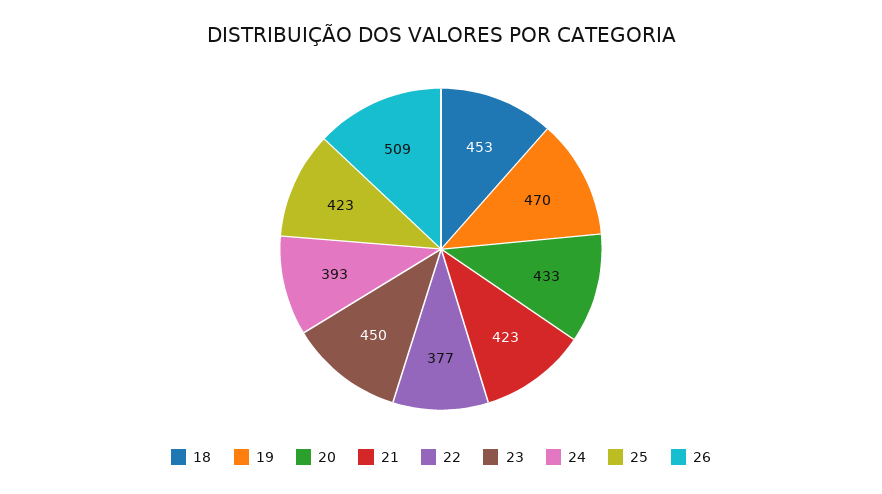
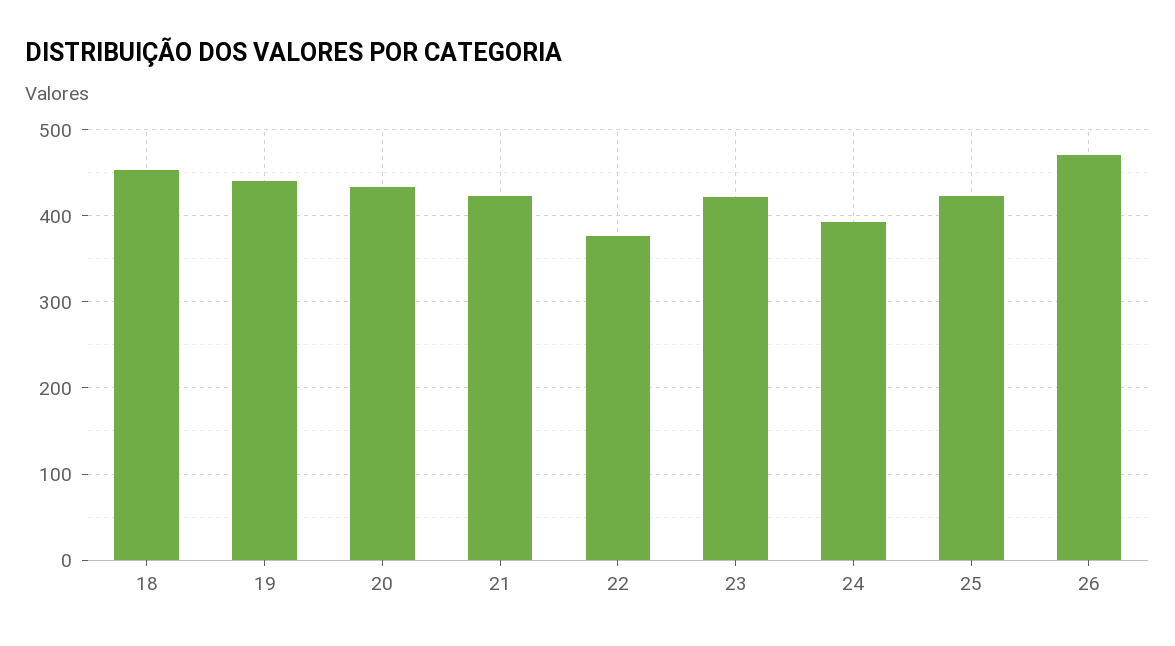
19: 470 -> 440
23: 450 -> 420
26: 509 -> 470

